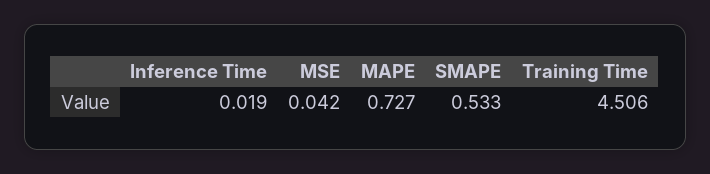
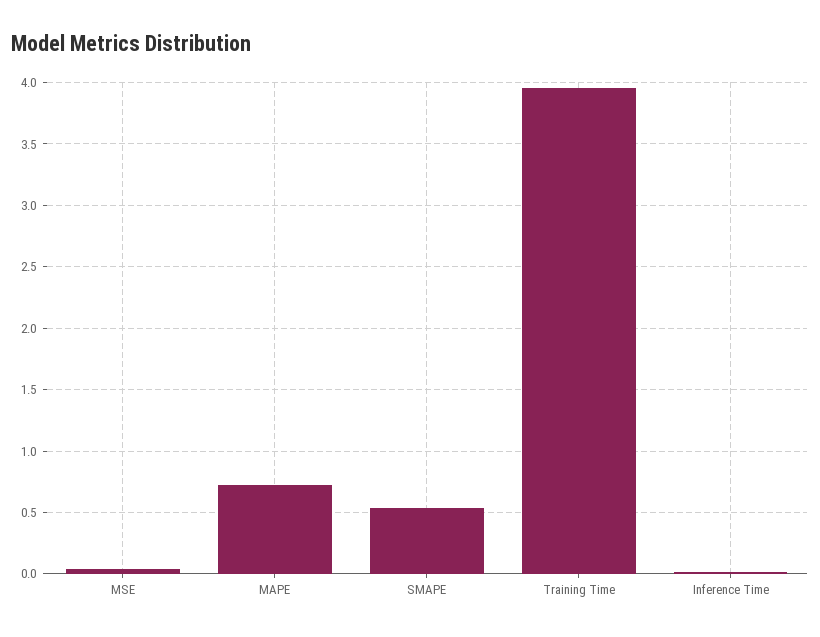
Training Time: 4.506 -> 3.95

